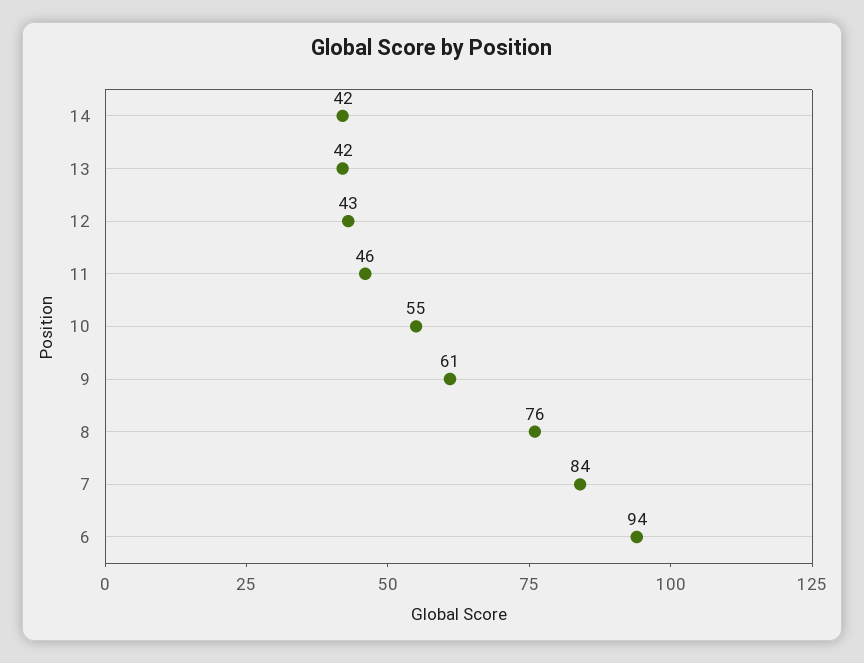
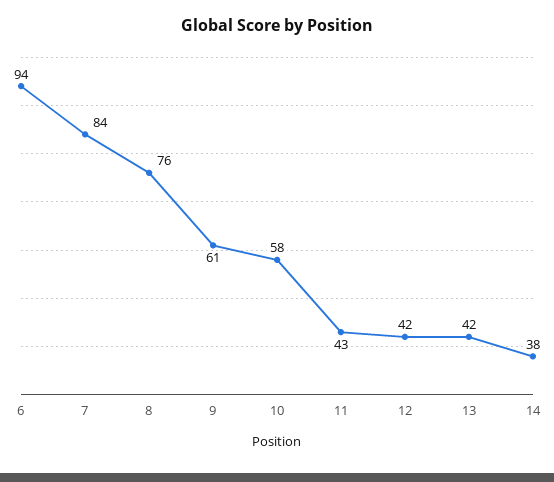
14: 42 -> 38
12: 43 -> 42
11: 46 -> 43
10: 55 -> 58

